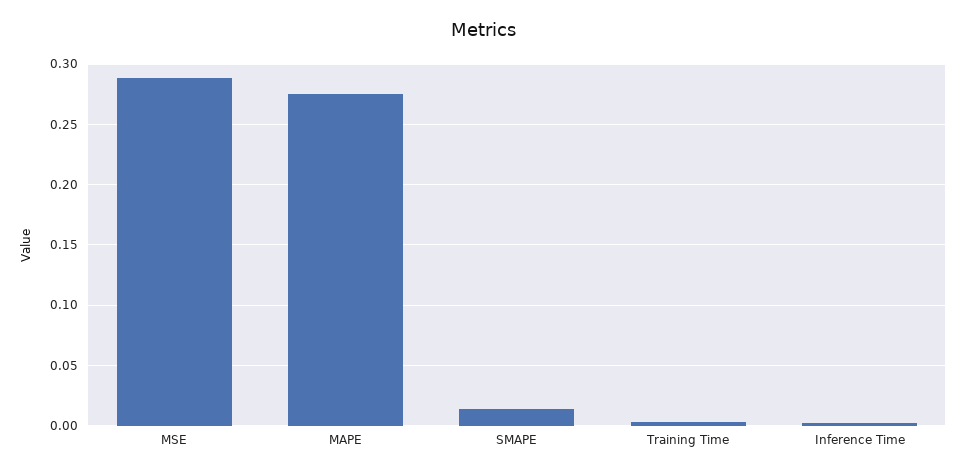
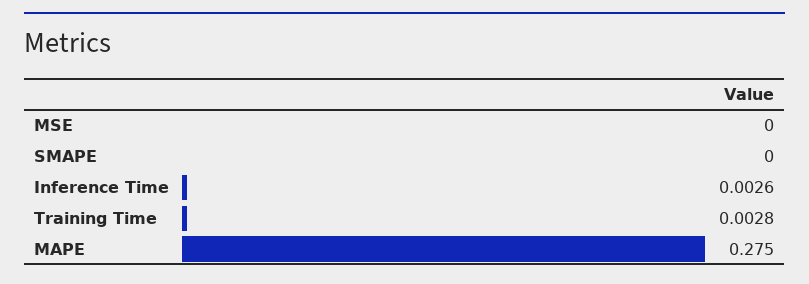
MSE: 0.29 -> 0
SMAPE: 0.015 -> 0

